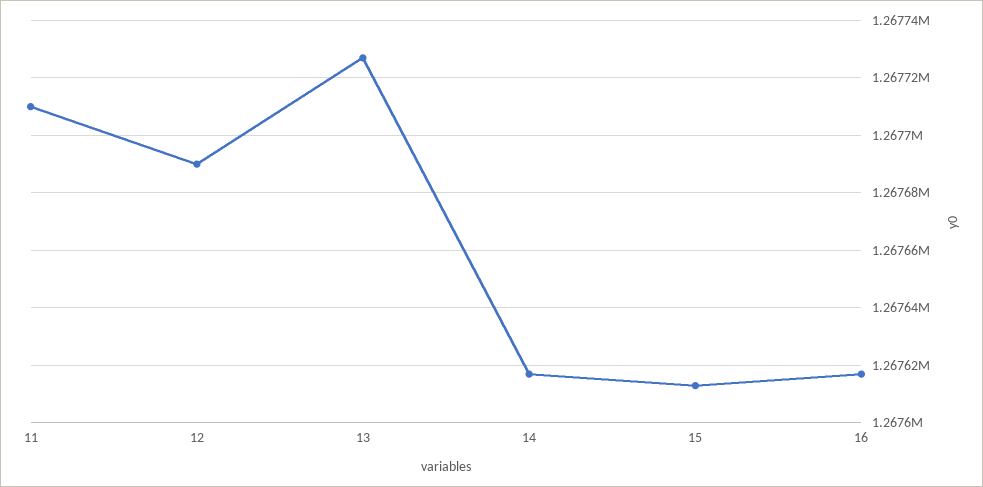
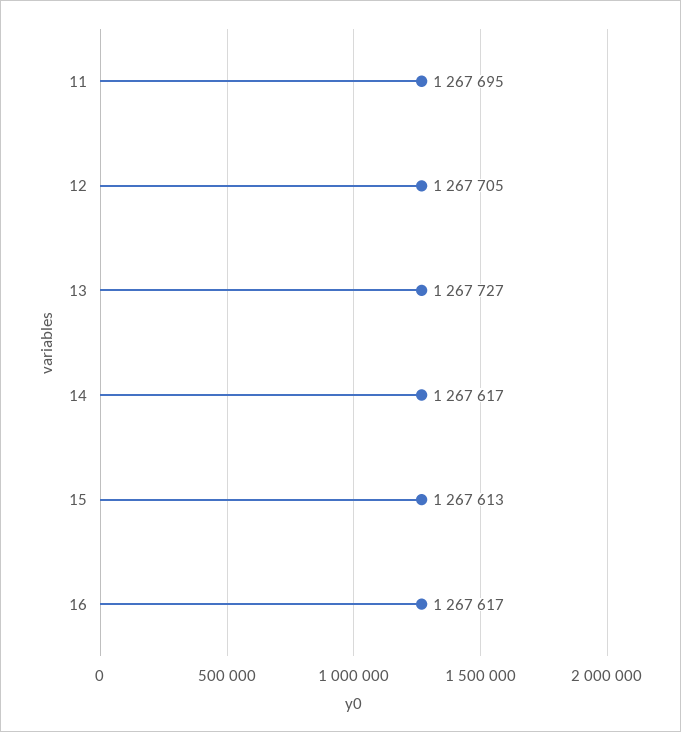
11: 1267710 -> 1267695
12: 1267690 -> 1267705

